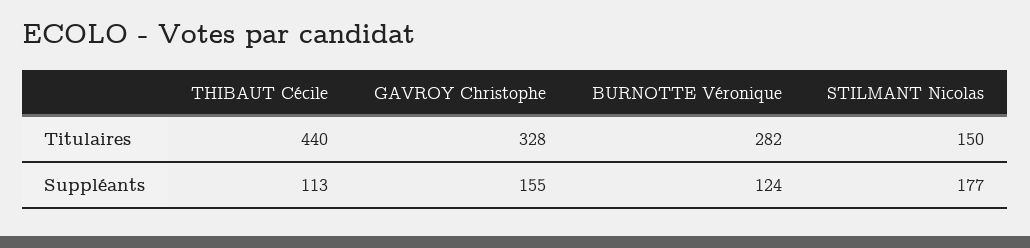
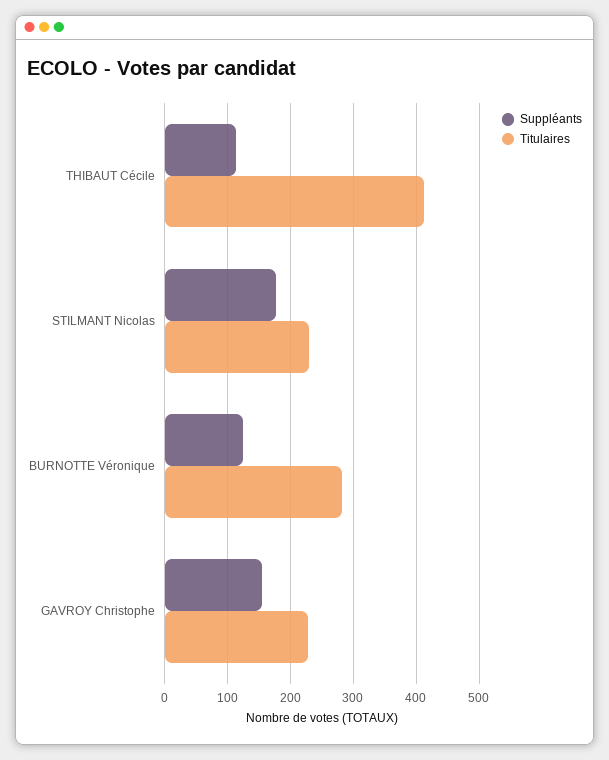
Titulaires, THIBAUT Cécile: 440 -> 410
Titulaires, GAVROY Christophe: 328 -> 230
Titulaires, STILMANT Nicolas: 150 -> 230

